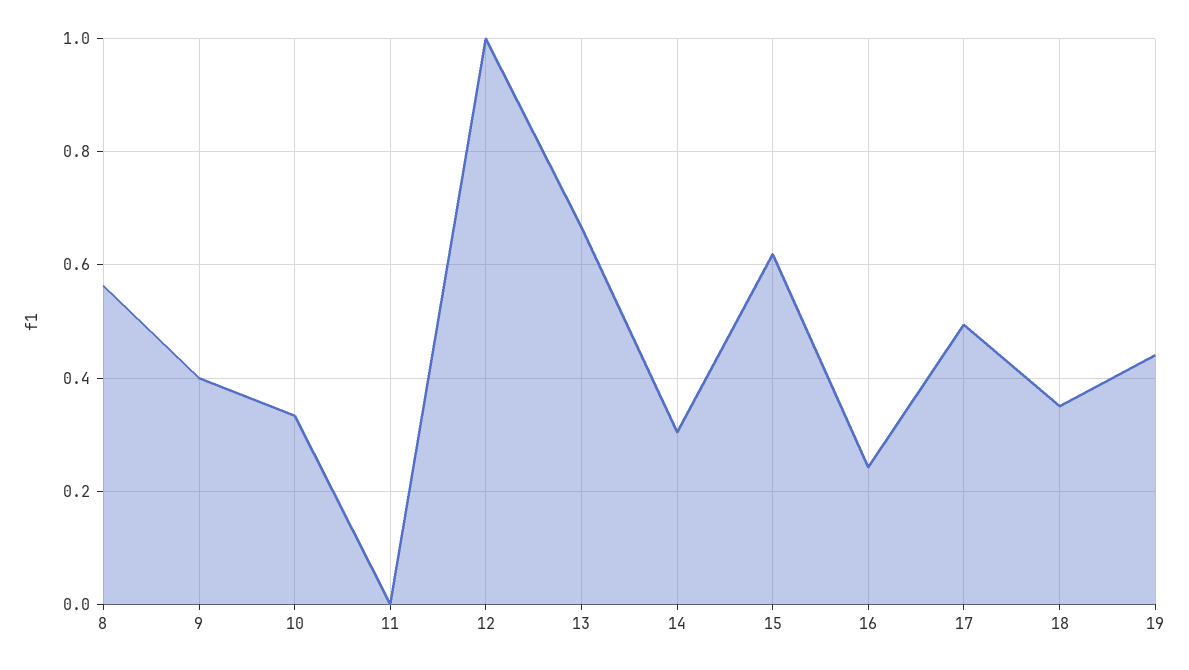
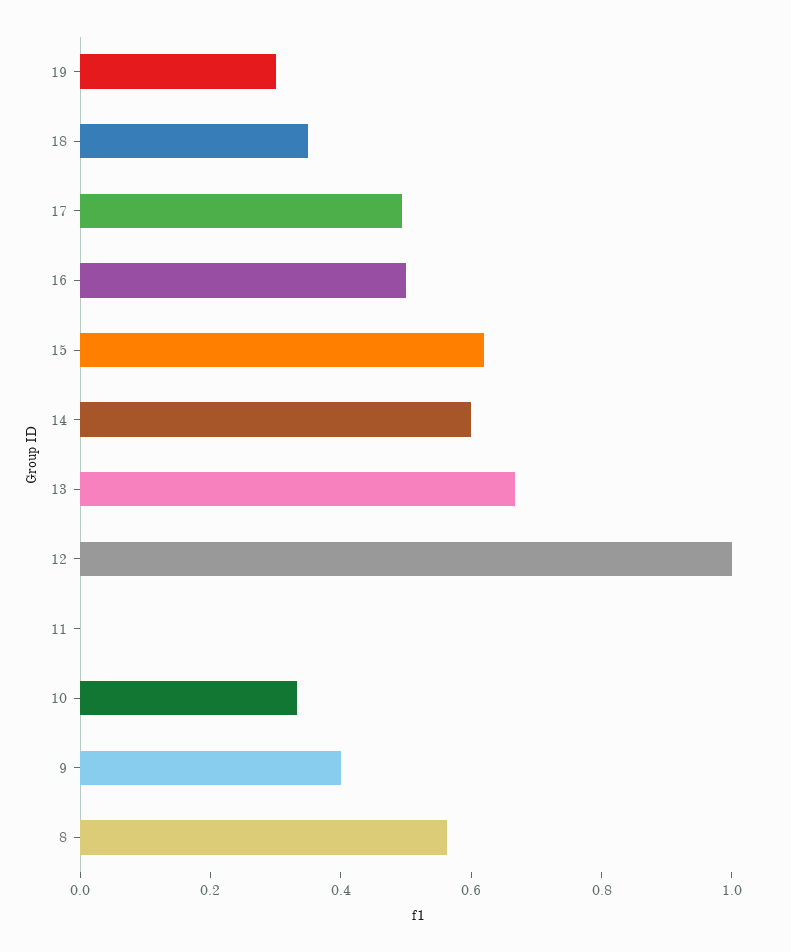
14: 0.3 -> 0.6
16: 0.24 -> 0.5
19: 0.44 -> 0.3

